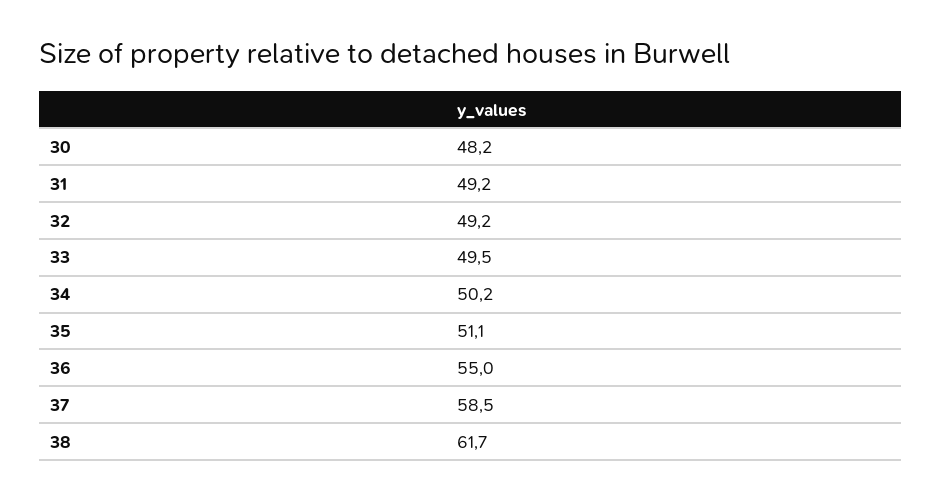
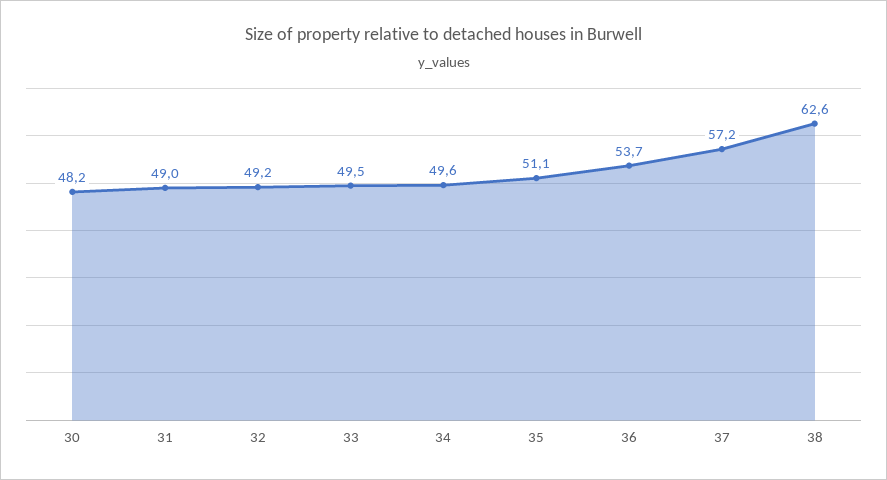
31: 49.2 -> 49
34: 50.2 -> 49.6
36: 55 -> 53.7
37: 58.5 -> 57.2
38: 61.7 -> 62.6

